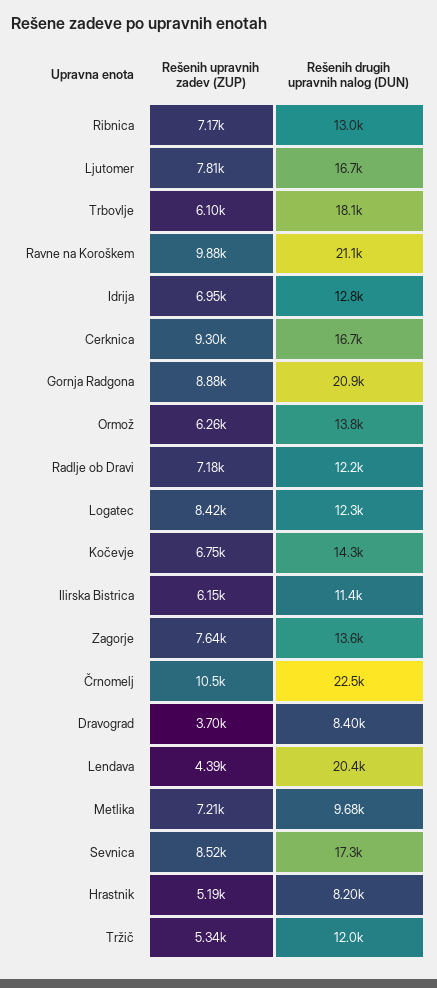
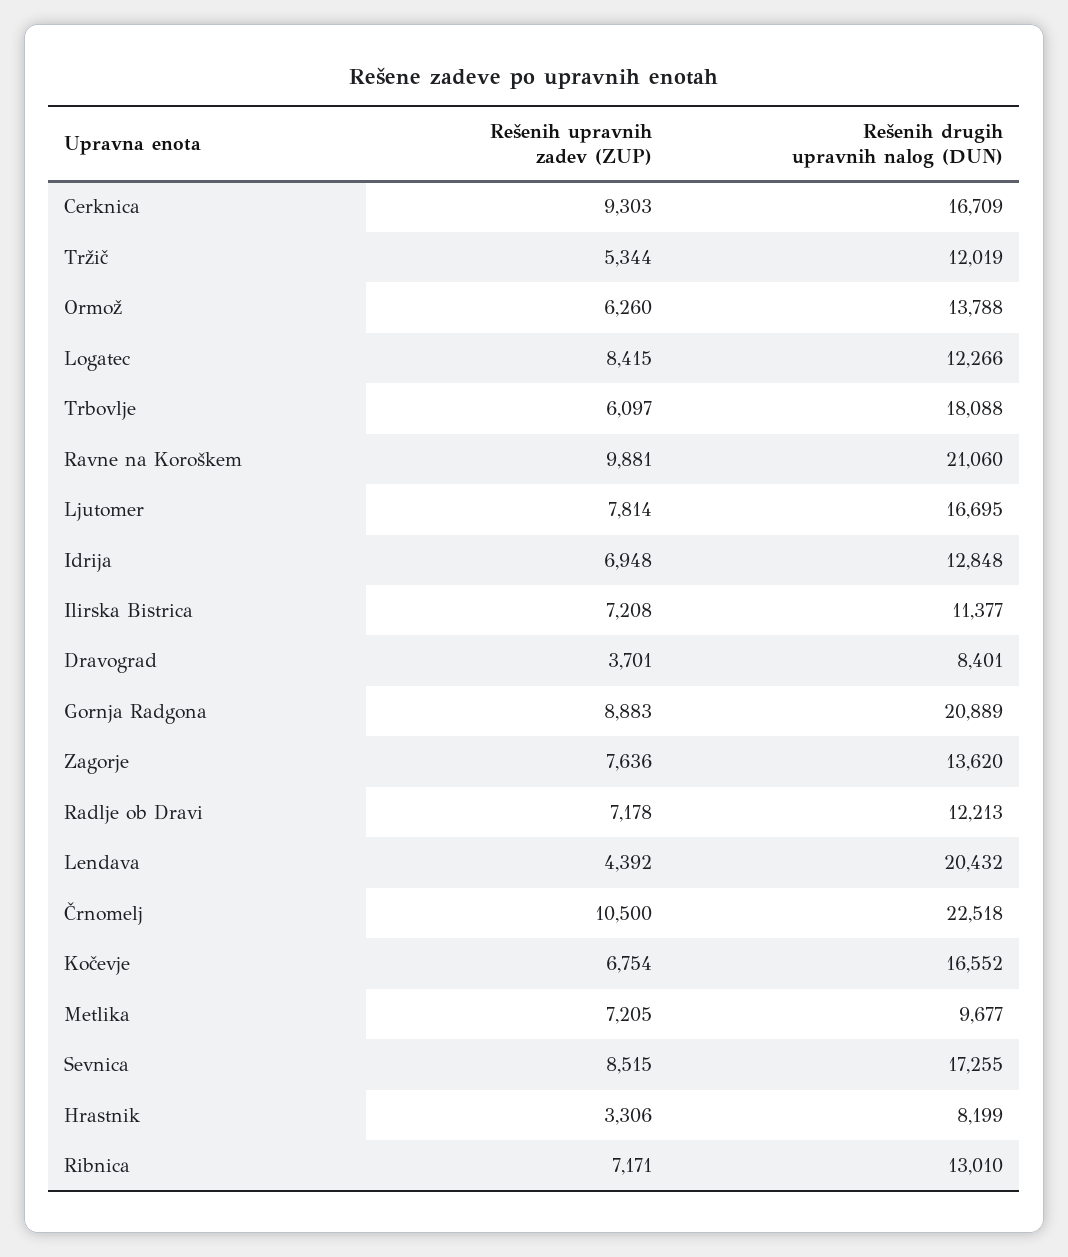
Rešenih drugih upravnih nalog (DUN), Kočevje: 14300 -> 16552
Rešenih upravnih zadev (ZUP), Ilirska Bistrica: 6150 -> 7208
Rešenih upravnih zadev (ZUP), Hrastnik: 5190 -> 3306

